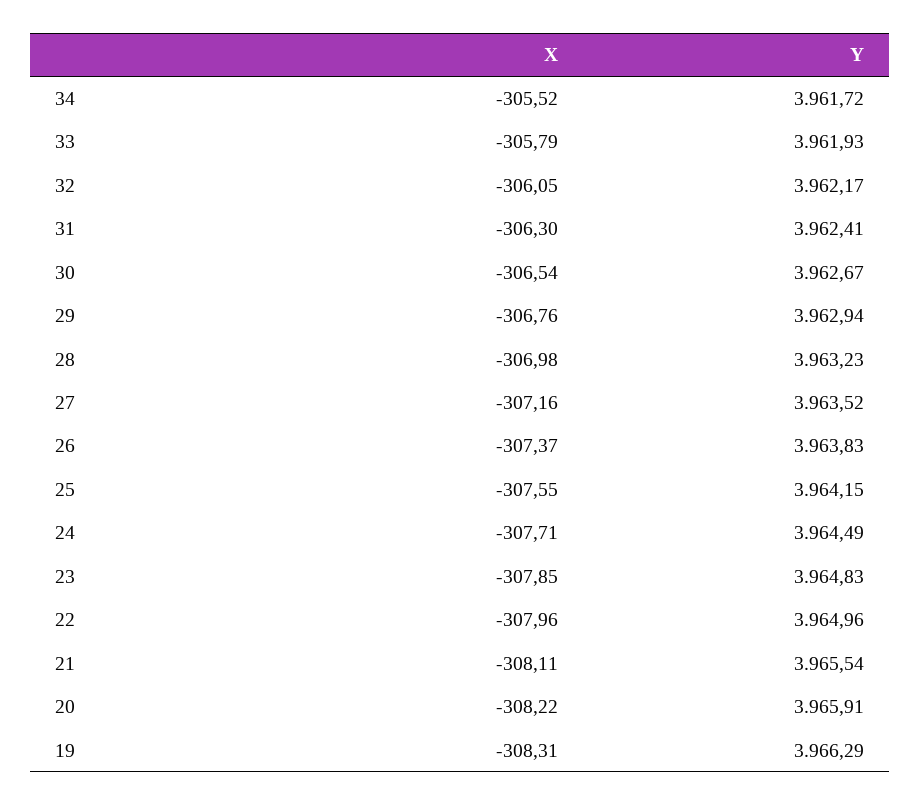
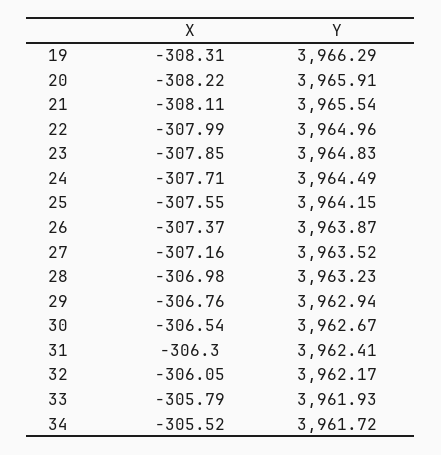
Y, 26: 3963.83 -> 3963.87
X, 22: -307.96 -> -307.99

